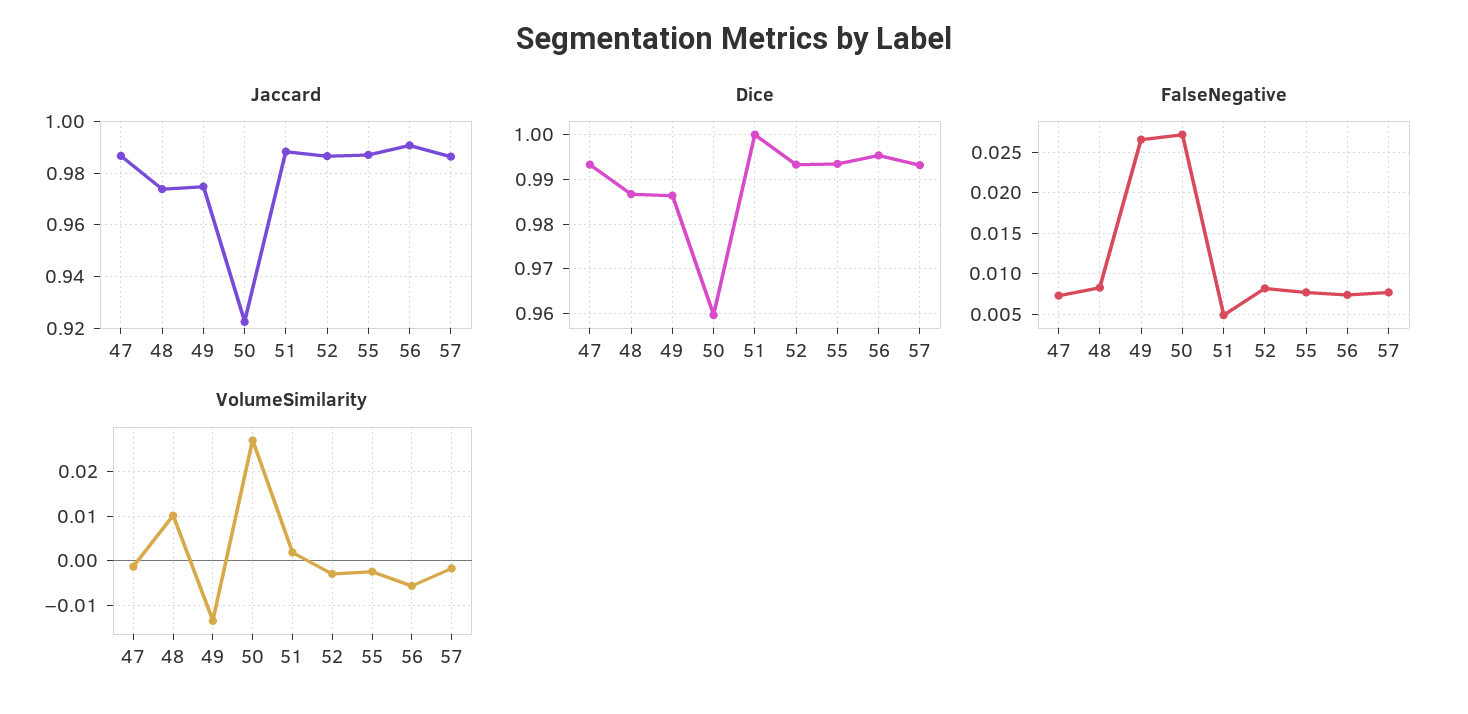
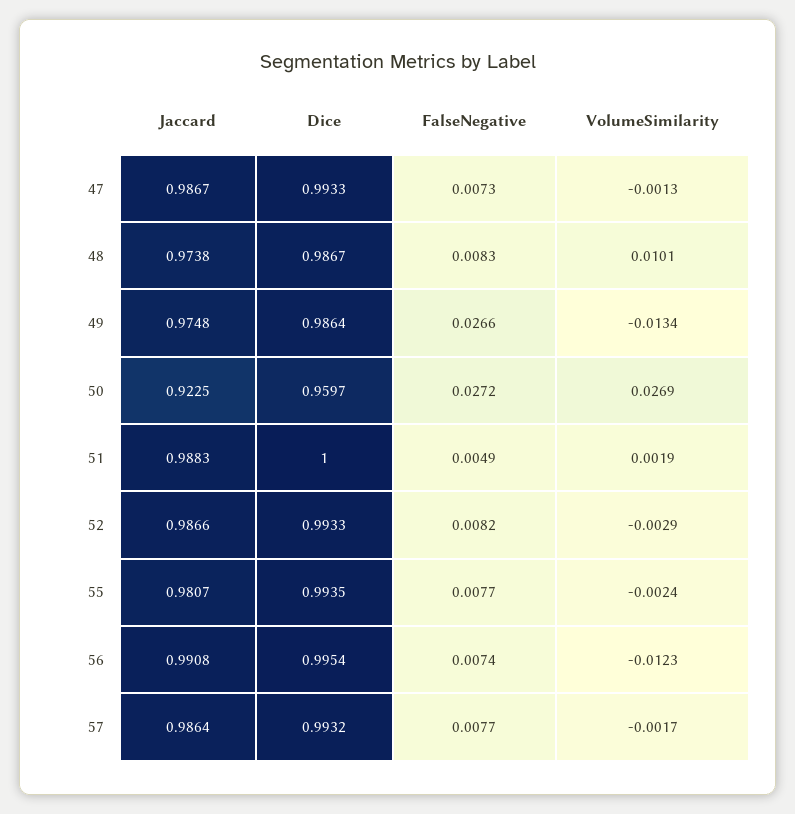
Jaccard, 55: 0.9875 -> 0.9807
VolumeSimilarity, 56: -0.006 -> -0.0123

